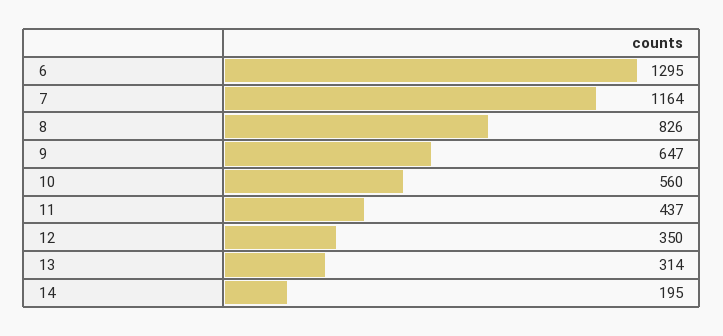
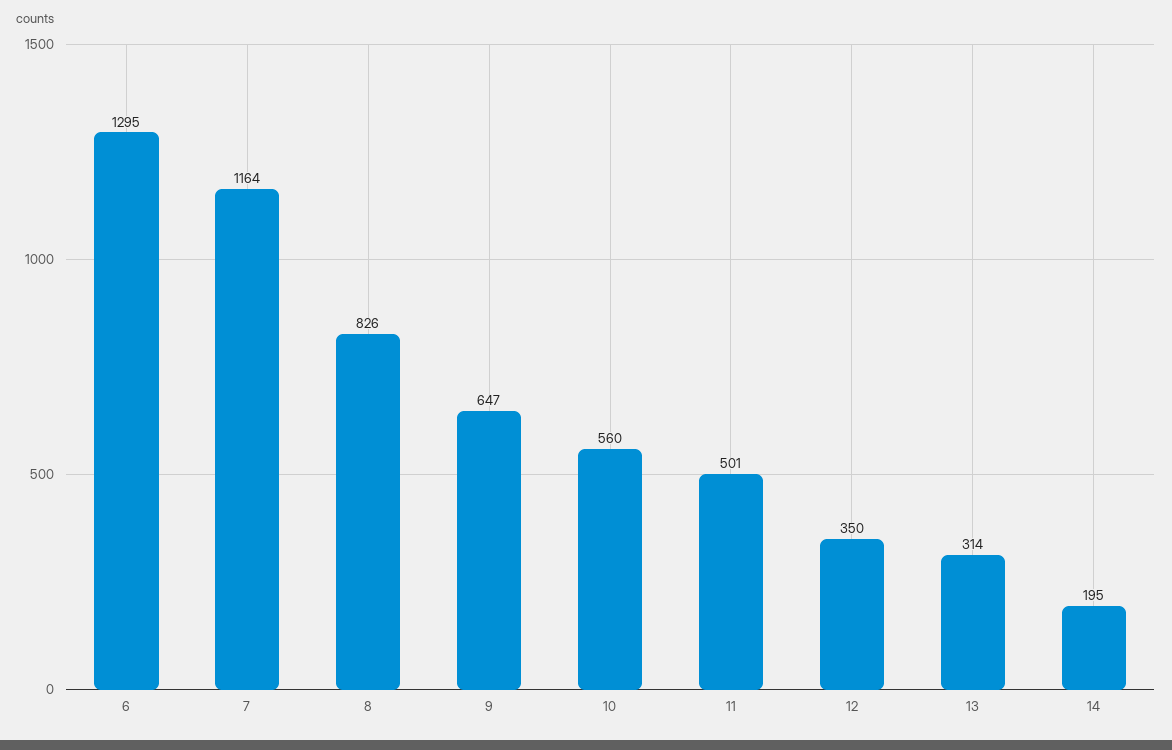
11: 437 -> 501

